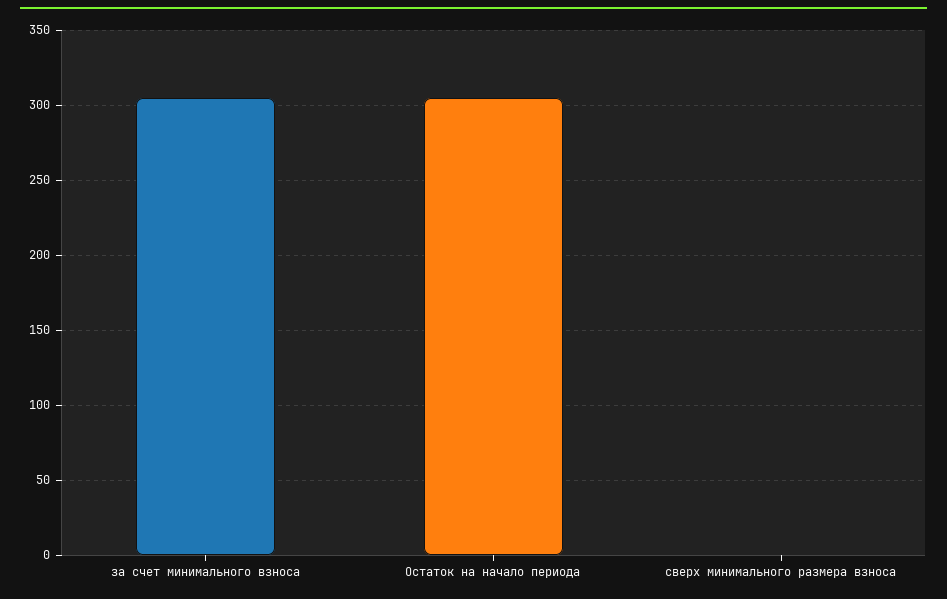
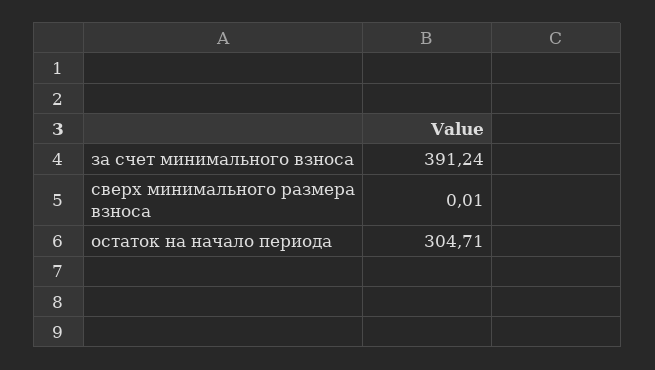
за счет минимального взноса: 305 -> 391.24

